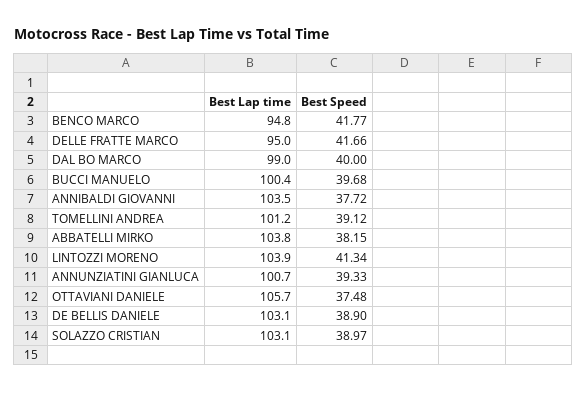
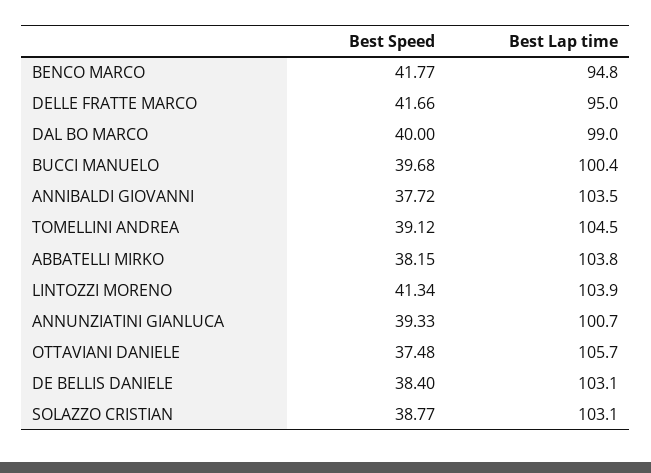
Best Lap time, TOMELLINI ANDREA: 101.2 -> 104.5
Best Speed, DE BELLIS DANIELE: 38.9 -> 38.4
Best Speed, SOLAZZO CRISTIAN: 38.97 -> 38.77

